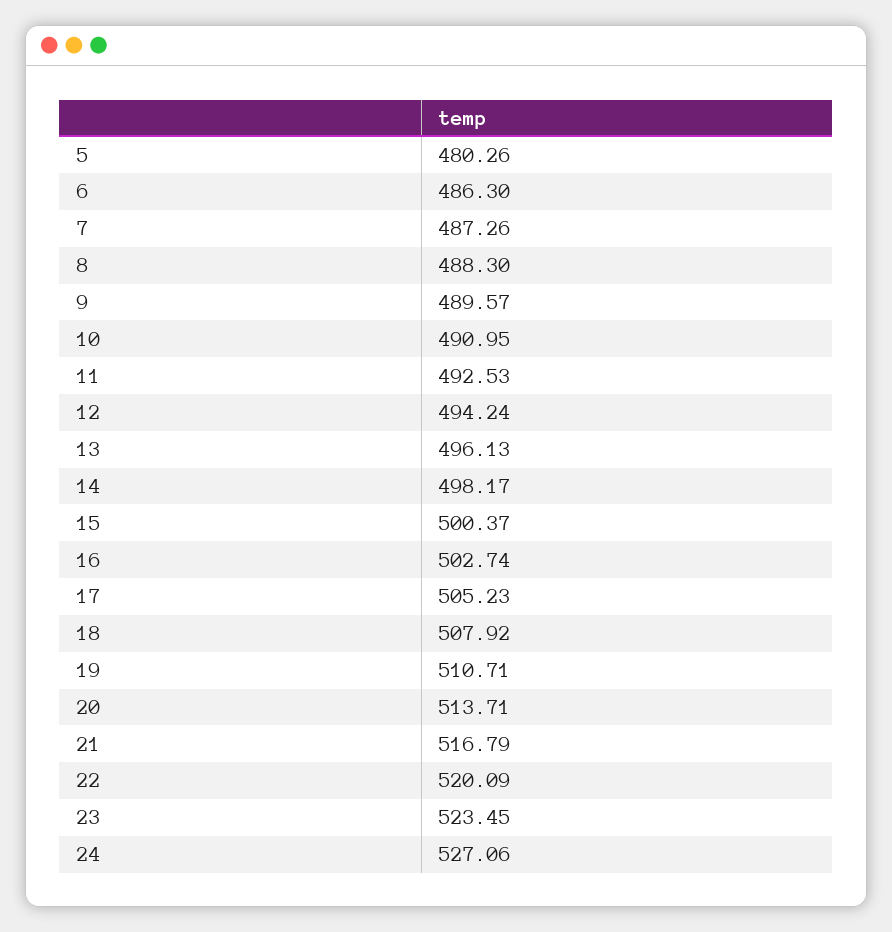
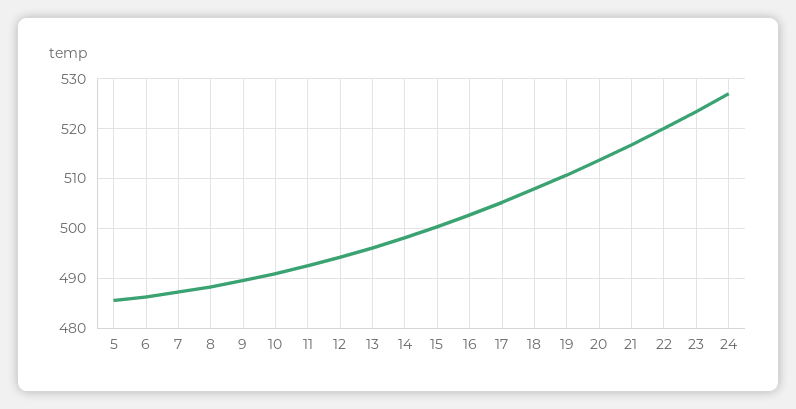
5: 480.26 -> 486

